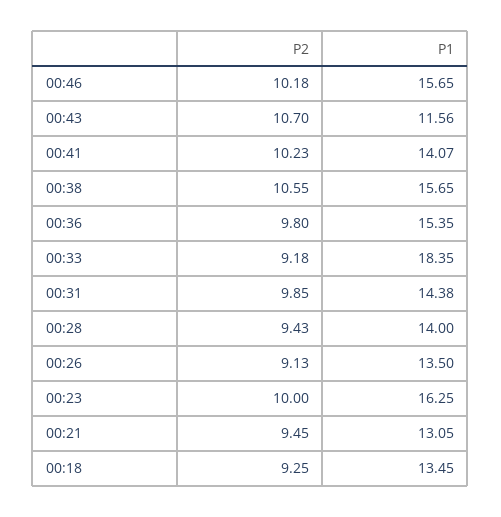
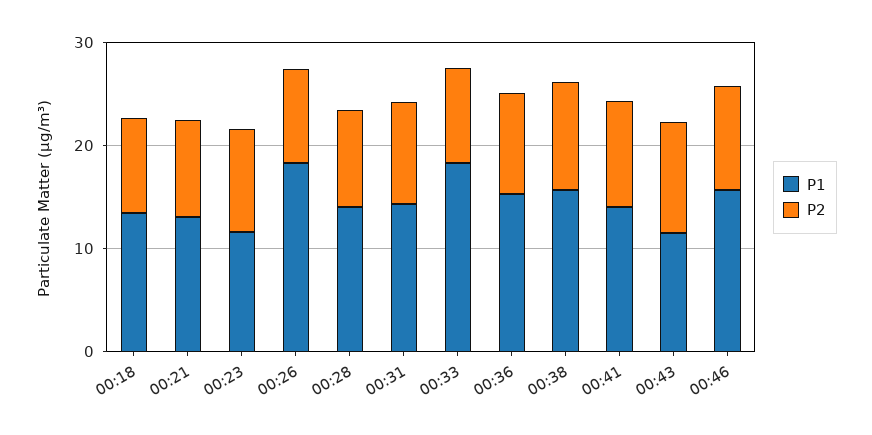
P1, 00:26: 13.5 -> 18
P1, 00:23: 16.25 -> 12

